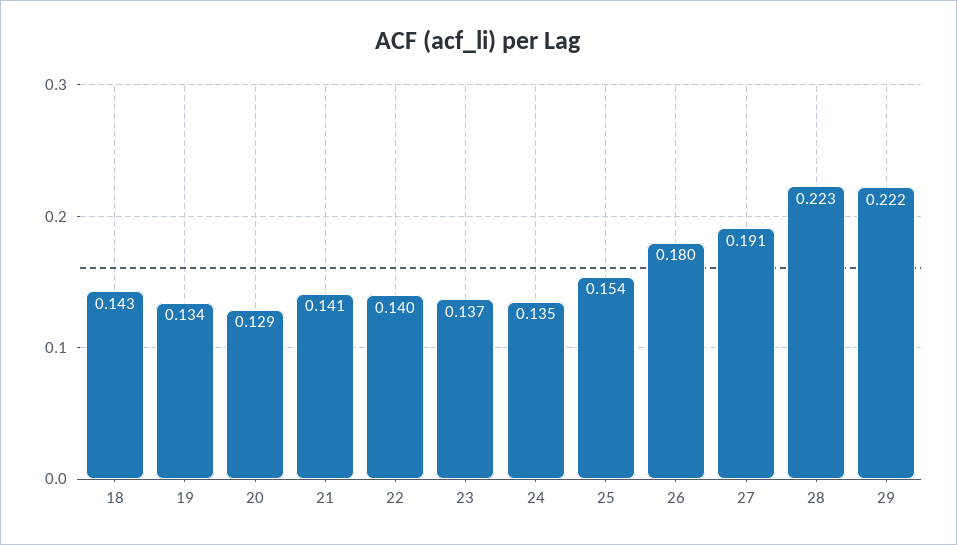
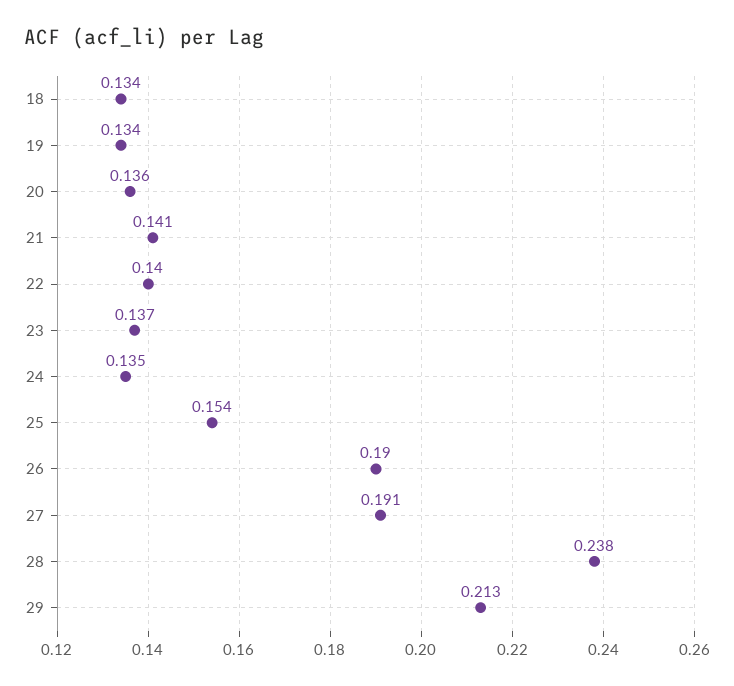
18: 0.143 -> 0.134
20: 0.129 -> 0.136
26: 0.18 -> 0.19
28: 0.223 -> 0.238
29: 0.222 -> 0.213

